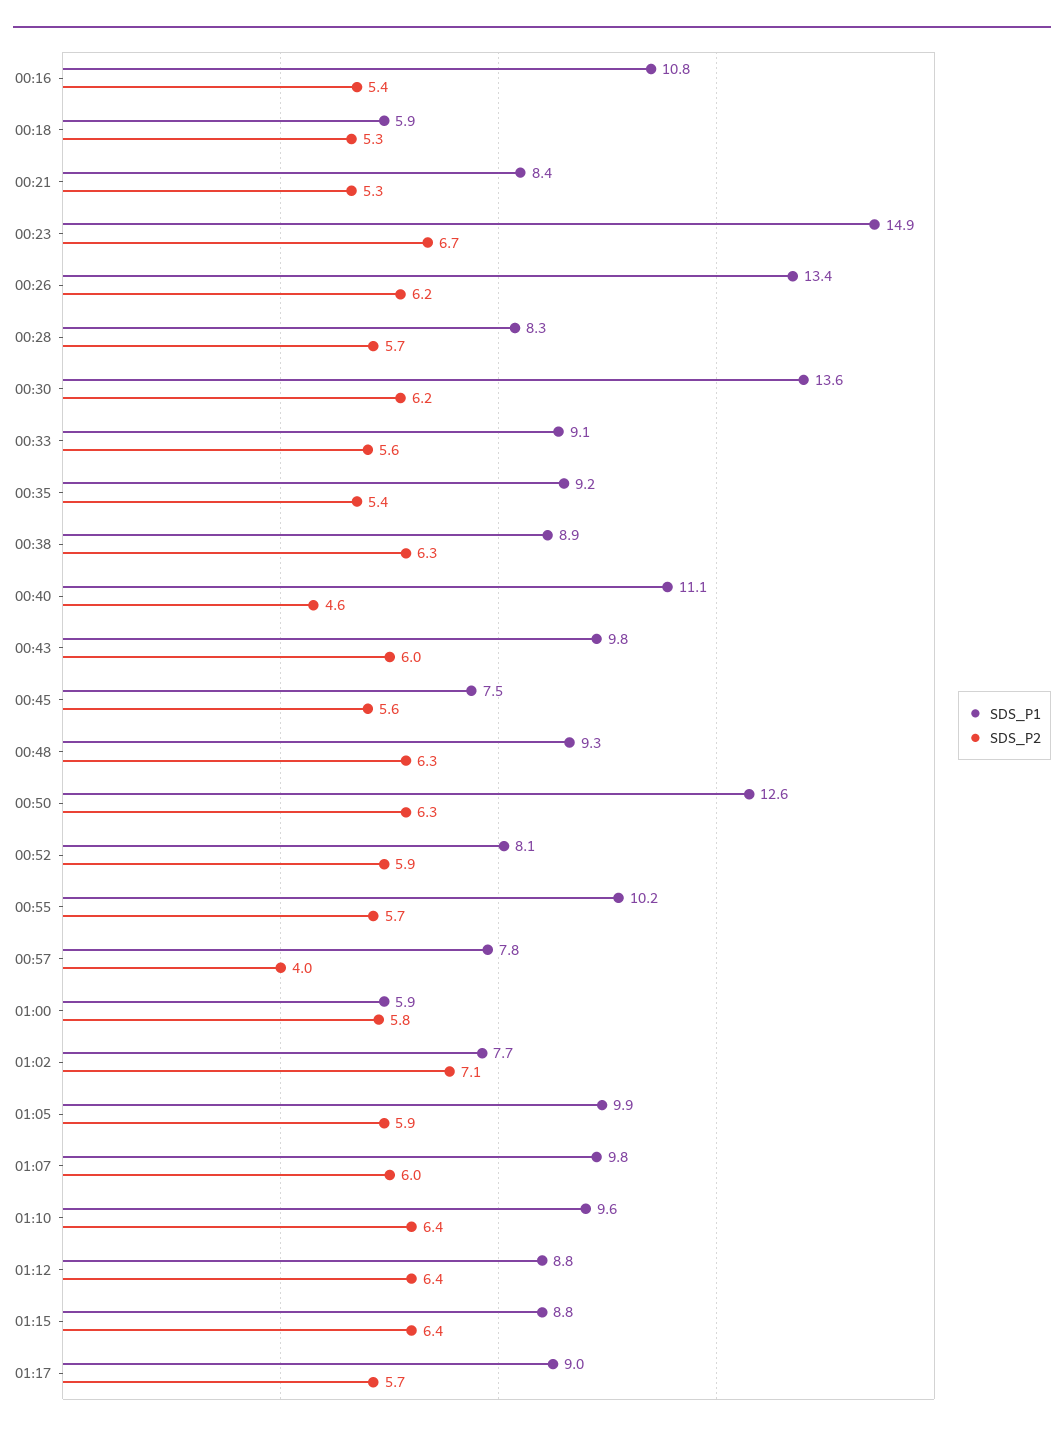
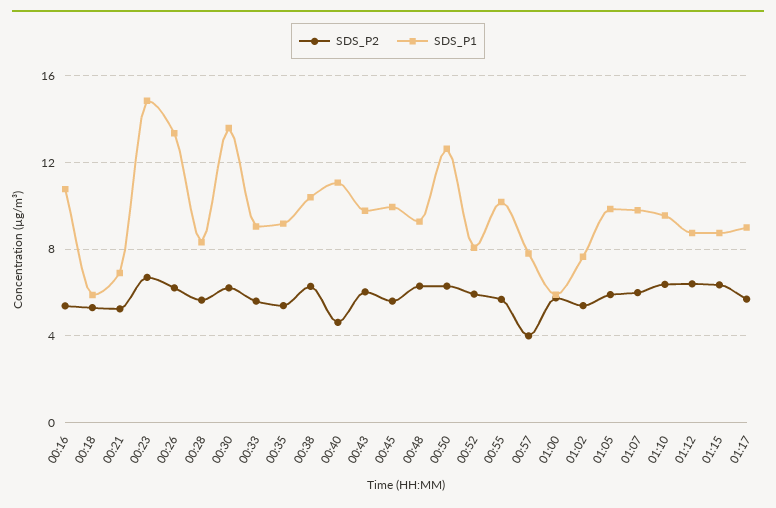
SDS_P1, 00:21: 8.4 -> 7
SDS_P1, 00:38: 8.9 -> 10.5
SDS_P1, 00:45: 7.5 -> 10
SDS_P2, 01:02: 7.1 -> 5.5

